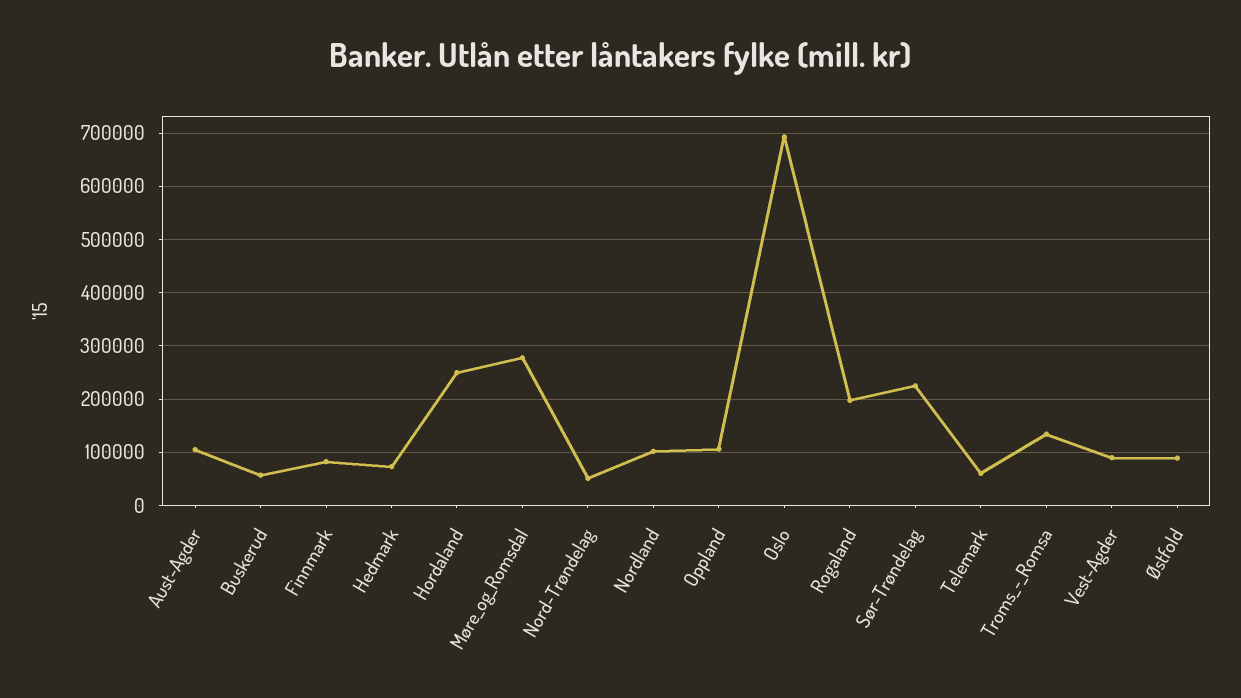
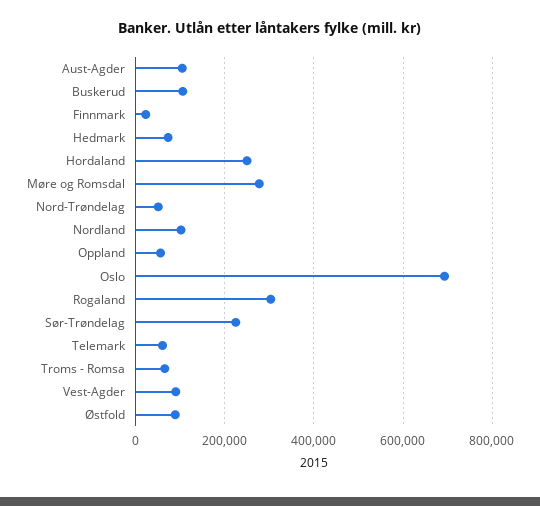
Buskerud: 60000 -> 100000
Finnmark: 80000 -> 20000
Oppland: 100000 -> 60000
Rogaland: 200000 -> 300000
Troms_-_Romsa: 140000 -> 60000

